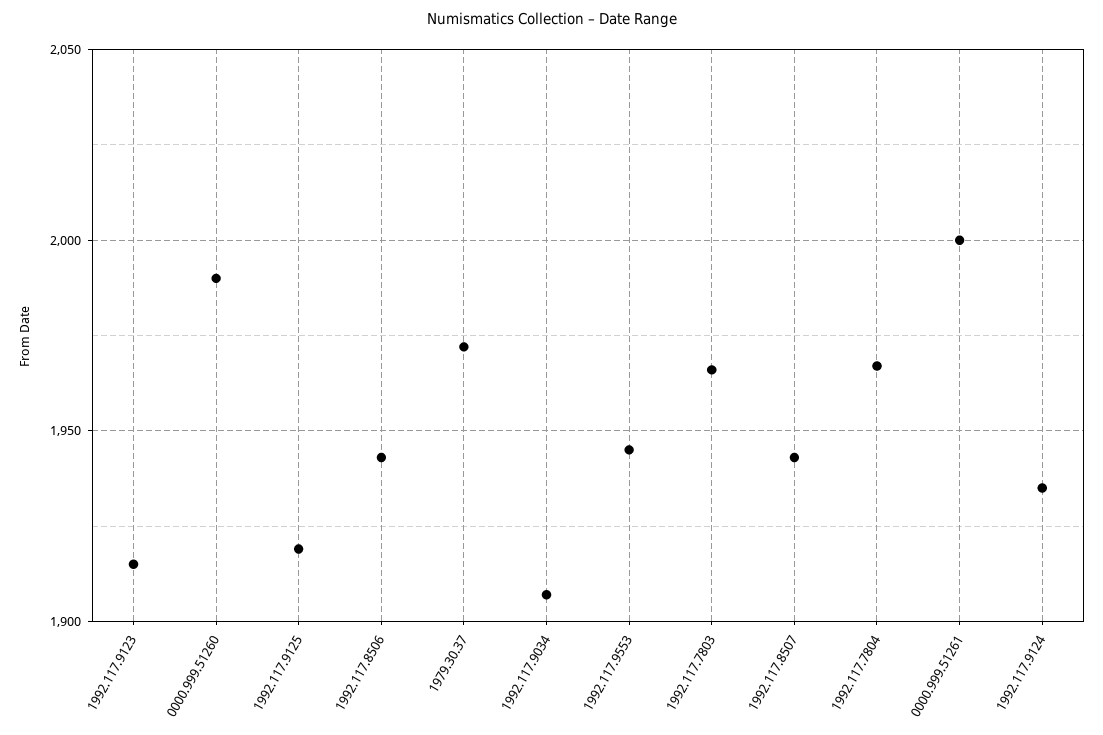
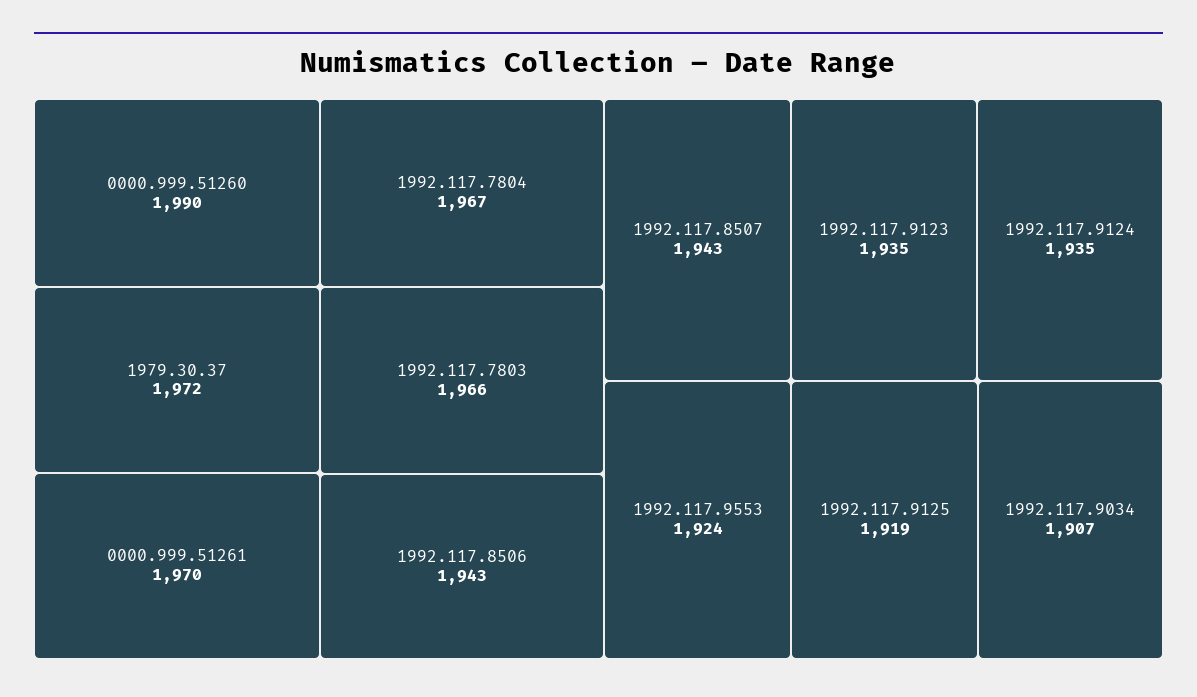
1992.117.9123: 1915 -> 1935
1992.117.9553: 1945 -> 1924
0000.999.51261: 2000 -> 1970

